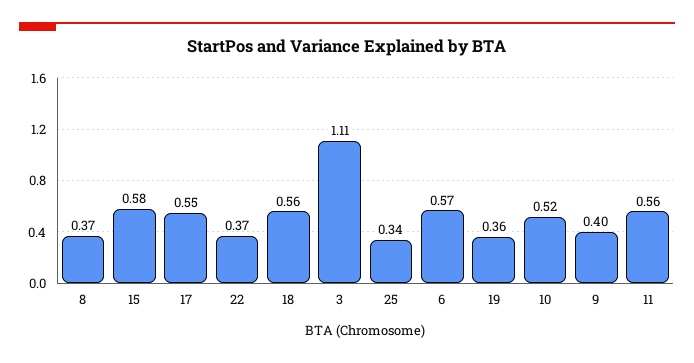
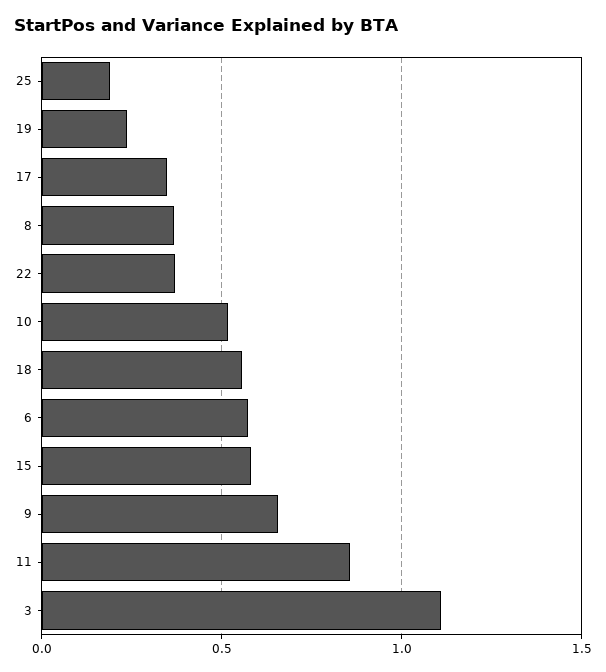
17: 0.55 -> 0.35
25: 0.34 -> 0.2
19: 0.36 -> 0.25
9: 0.4 -> 0.65
11: 0.56 -> 0.85

